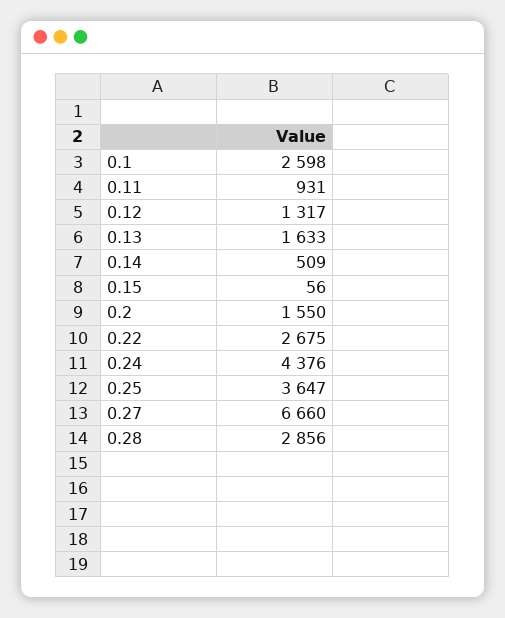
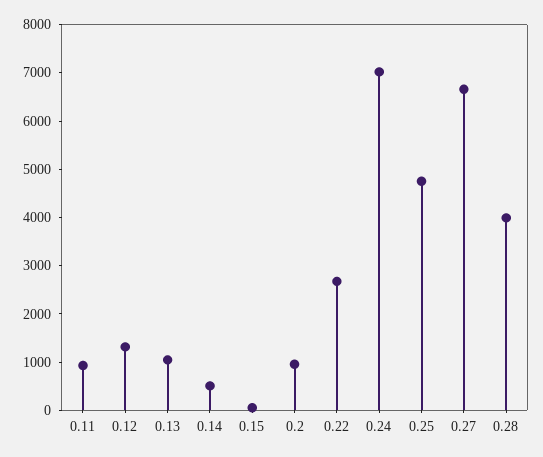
0.1: 2598 -> none
0.13: 1633 -> 1000
0.2: 1550 -> 1000
0.24: 4376 -> 7000
0.25: 3647 -> 4800
0.28: 2856 -> 4000

